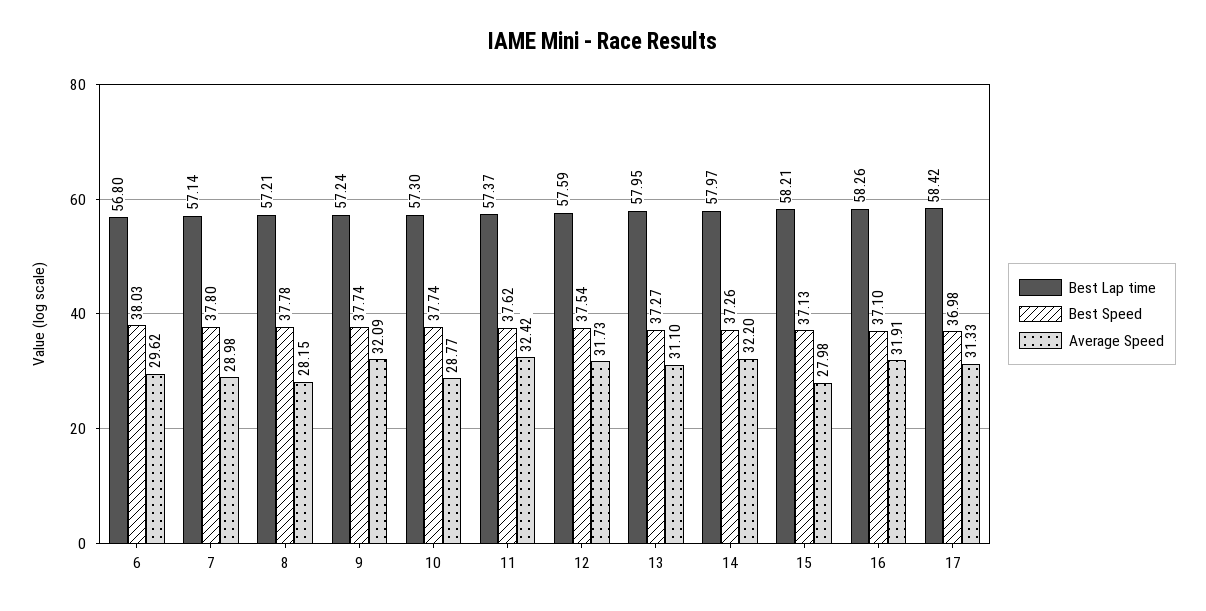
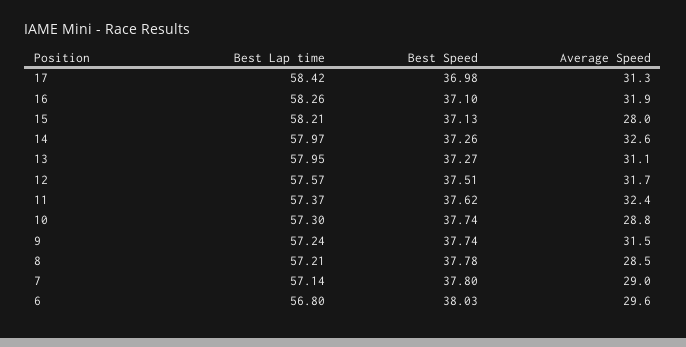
Average Speed, 8: 28.15 -> 28.5
Average Speed, 9: 32.09 -> 31.5
Best Lap time, 12: 57.59 -> 57.57
Best Speed, 12: 37.54 -> 37.51
Average Speed, 14: 32.2 -> 32.6

